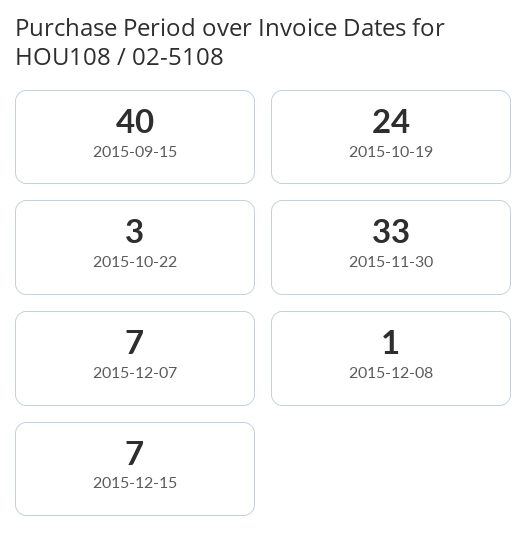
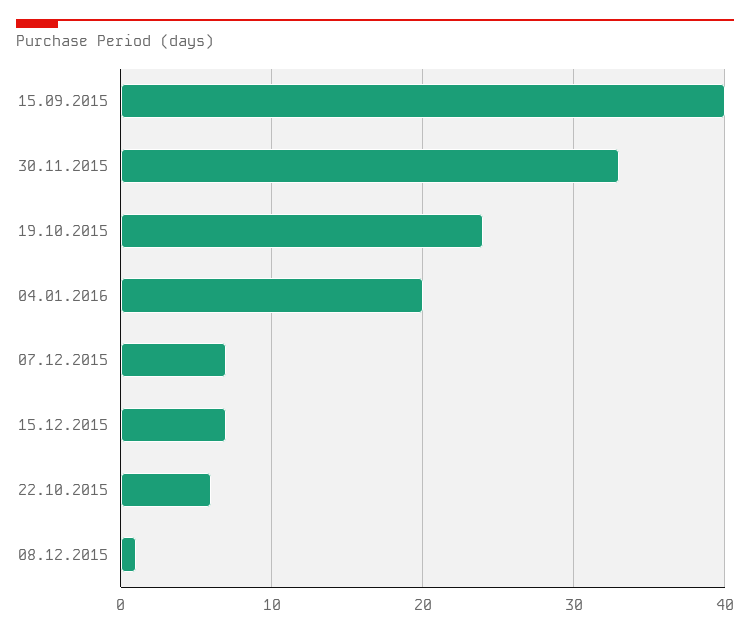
2015-10-22: 3 -> 6
04.01.2016: none -> 20

